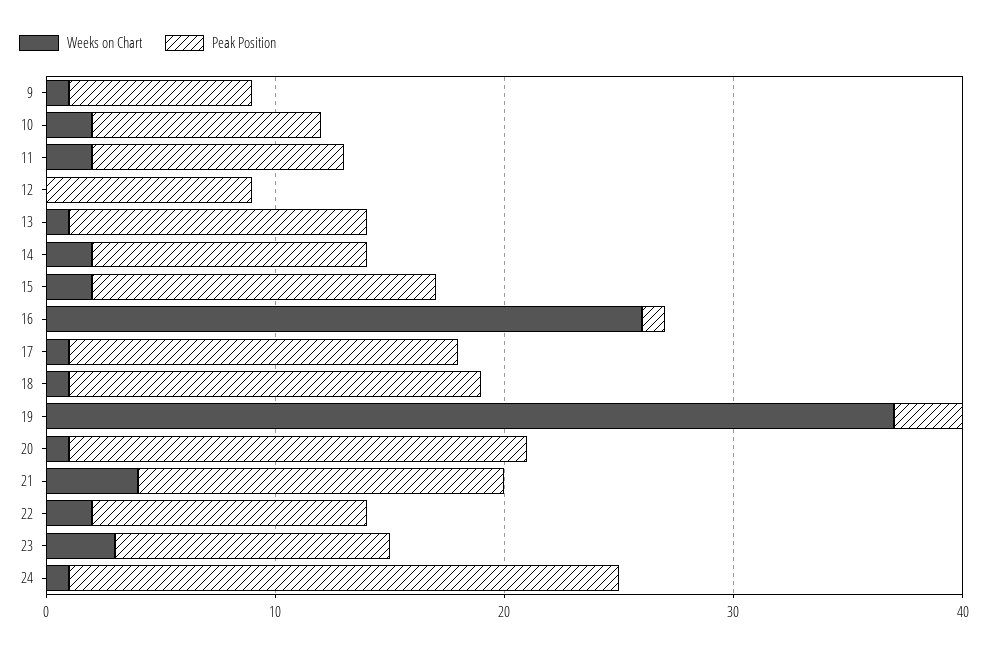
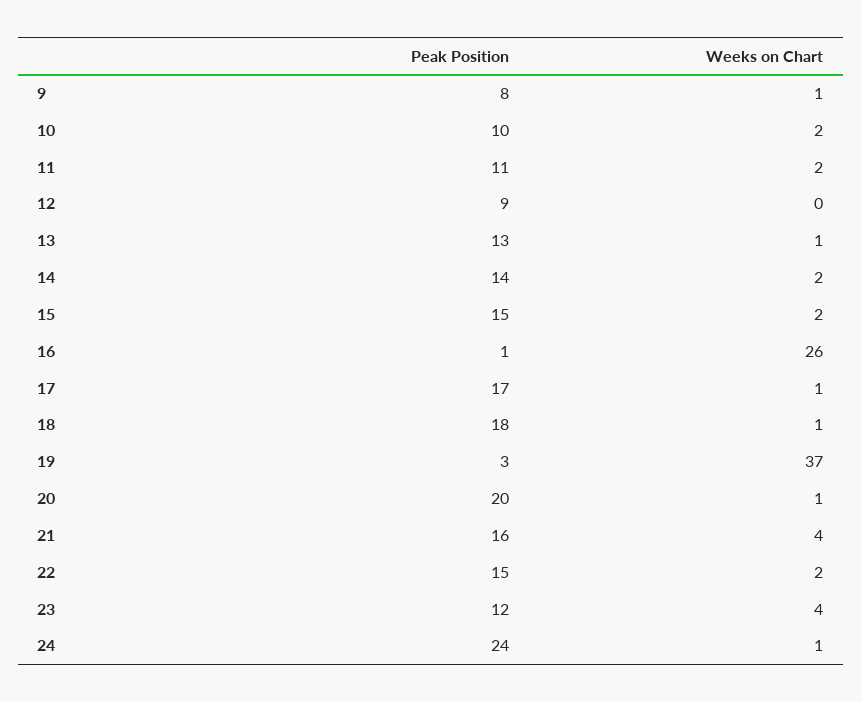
Peak Position, 14: 12 -> 14
Peak Position, 22: 12 -> 15
Weeks on Chart, 23: 3 -> 4

